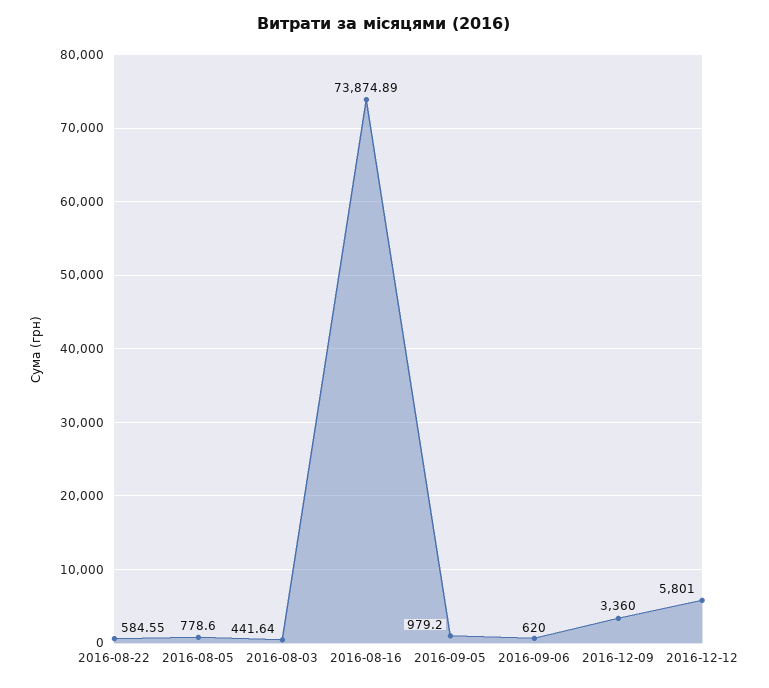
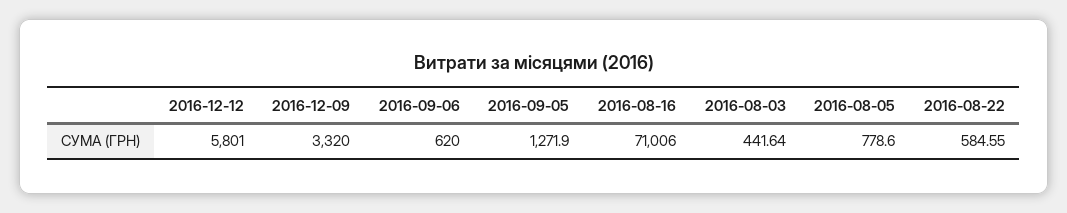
2016-08-16: 73874.89 -> 71006
2016-09-05: 979.2 -> 1271.9
2016-12-09: 3360 -> 3320

